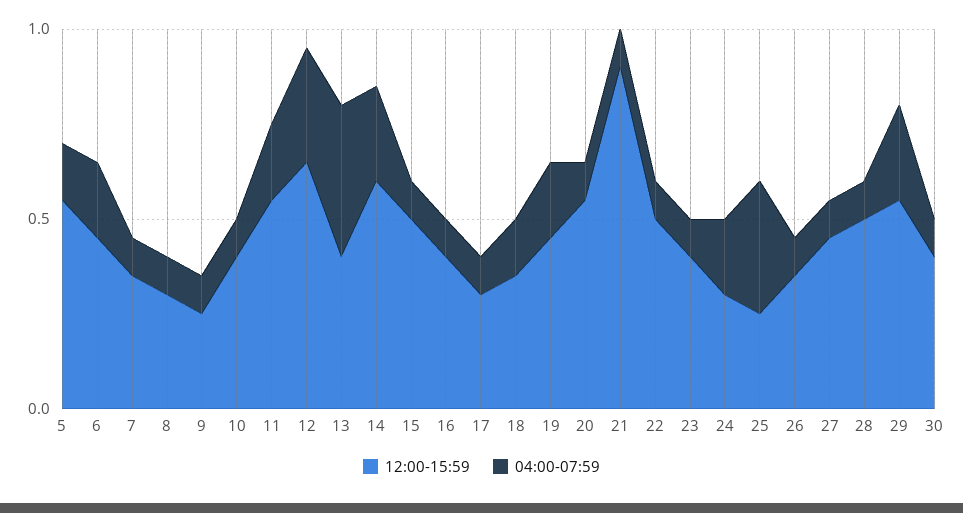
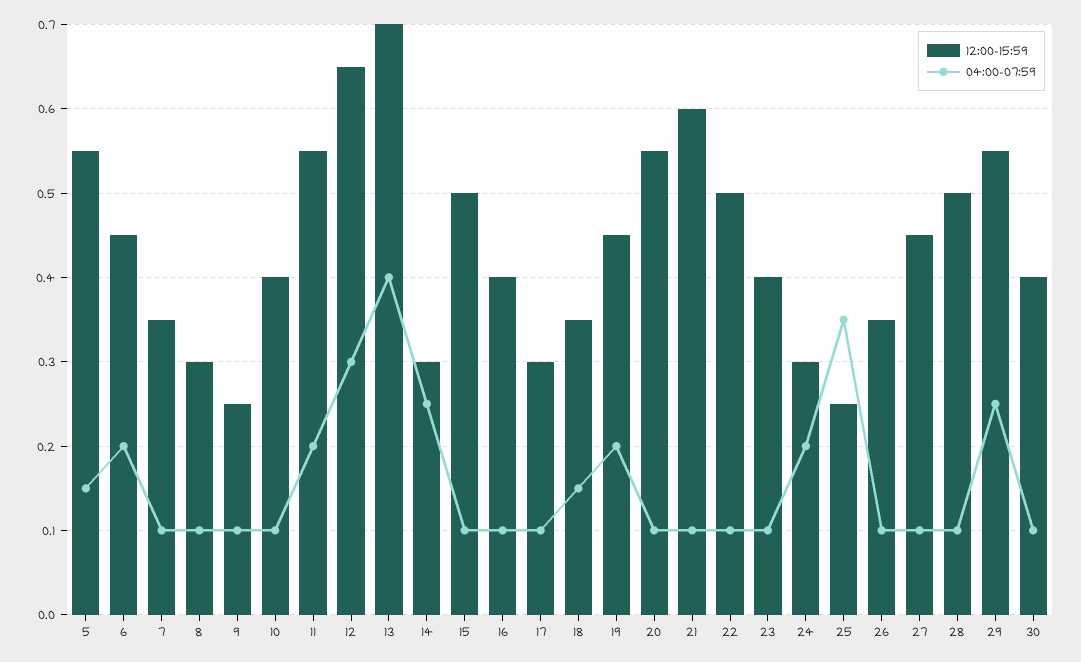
12:00-15:59, 13: 0.4 -> 0.7
12:00-15:59, 14: 0.6 -> 0.3
12:00-15:59, 21: 0.9 -> 0.6

